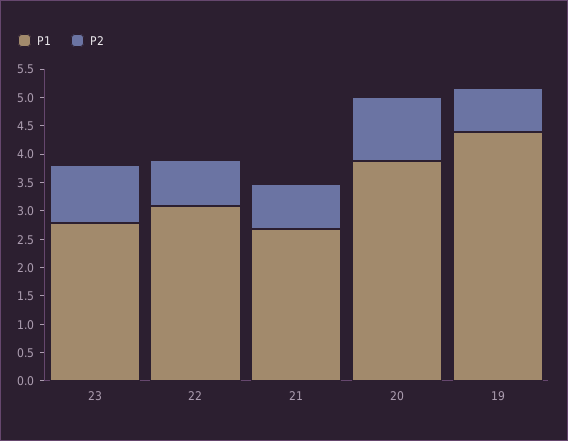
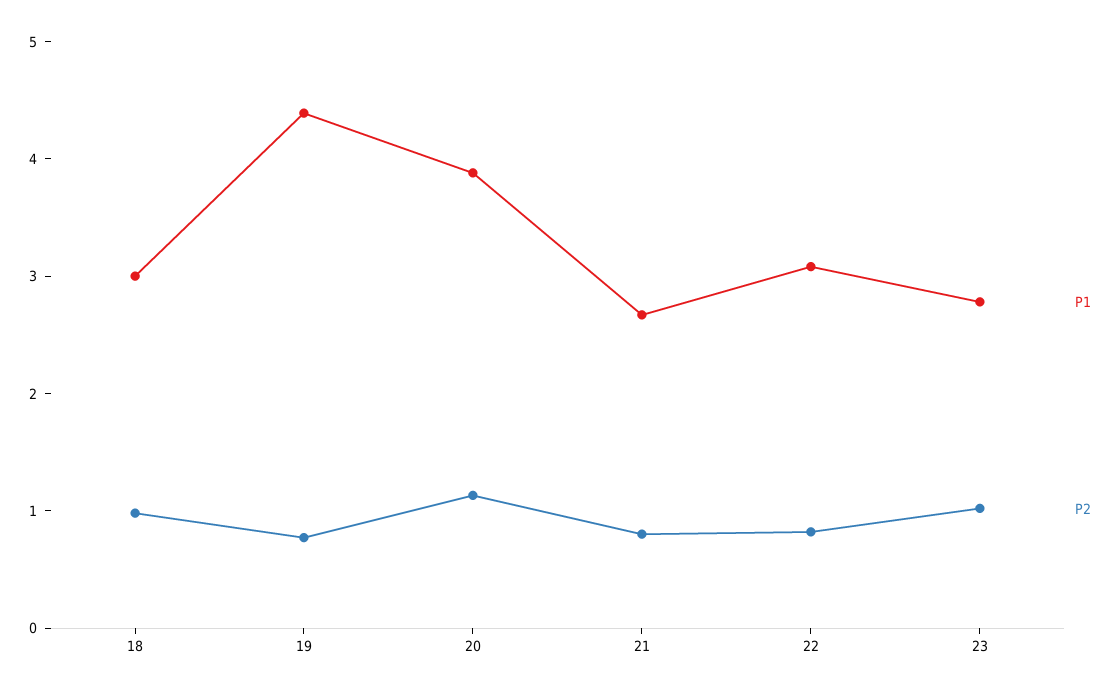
P1, 18: none -> 3
P2, 18: none -> 1

